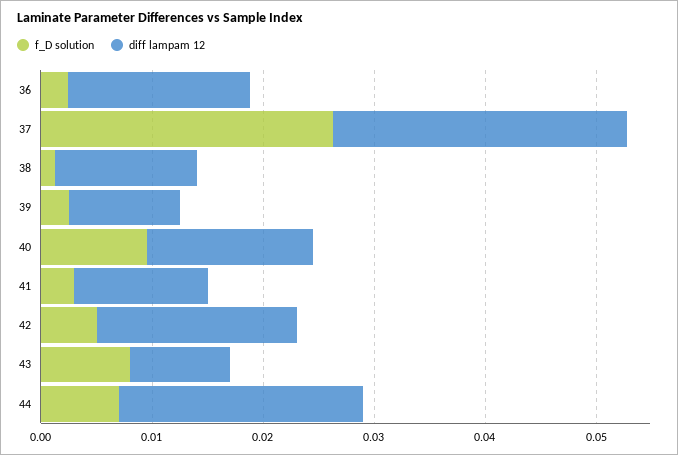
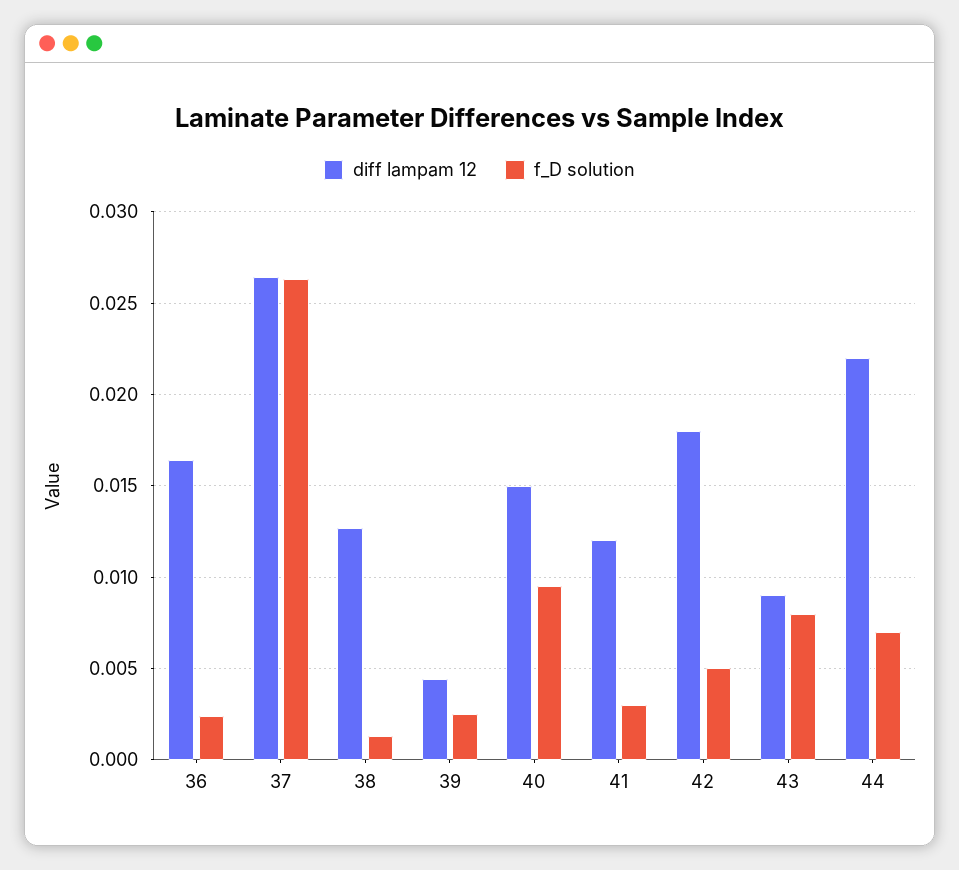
diff lampam 12, 39: 0.01 -> 0.0045

